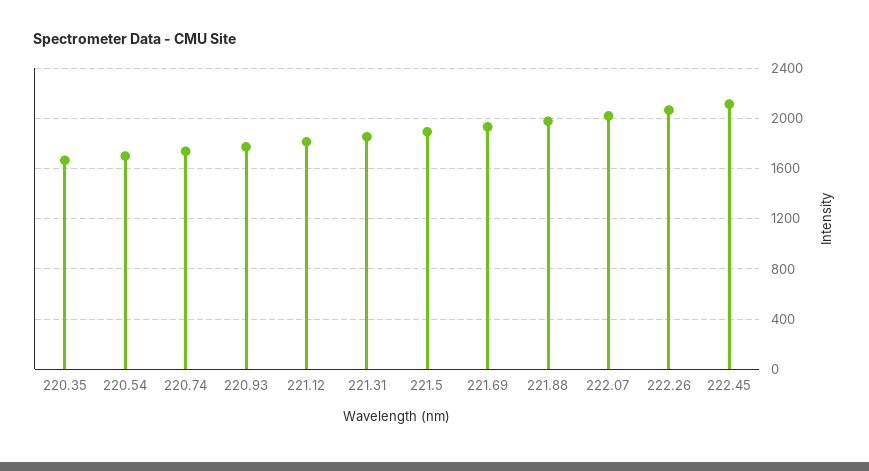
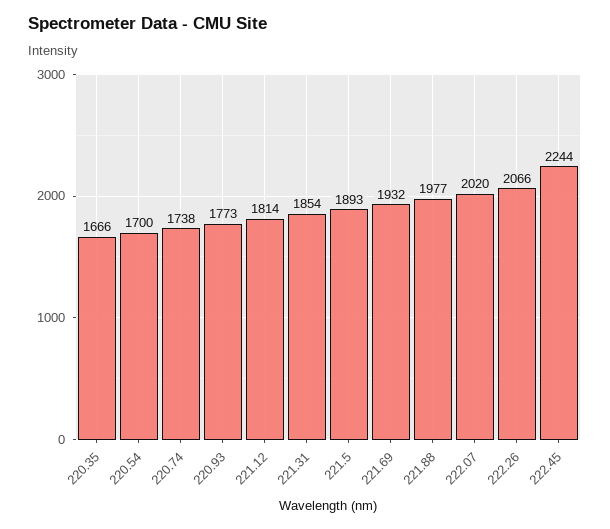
222.45: 2100 -> 2244

